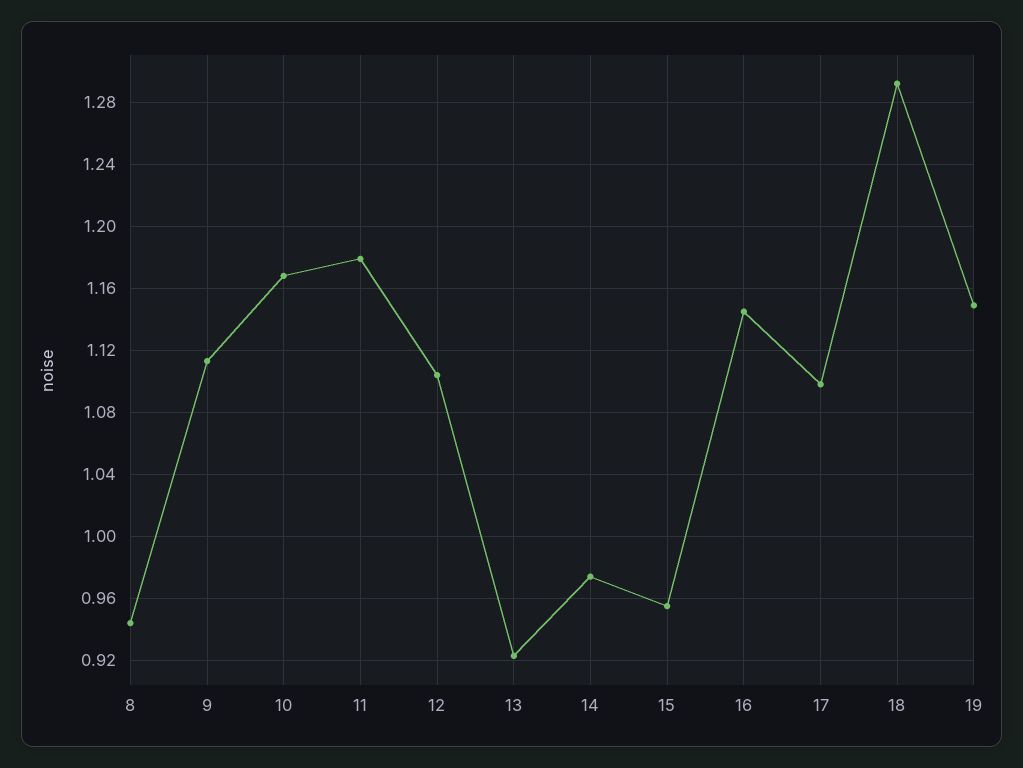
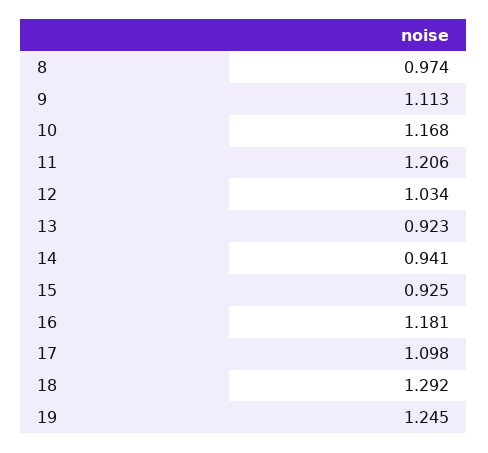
8: 0.945 -> 0.974
11: 1.18 -> 1.206
12: 1.105 -> 1.034
14: 0.975 -> 0.941
15: 0.955 -> 0.925
16: 1.145 -> 1.181
19: 1.15 -> 1.245

